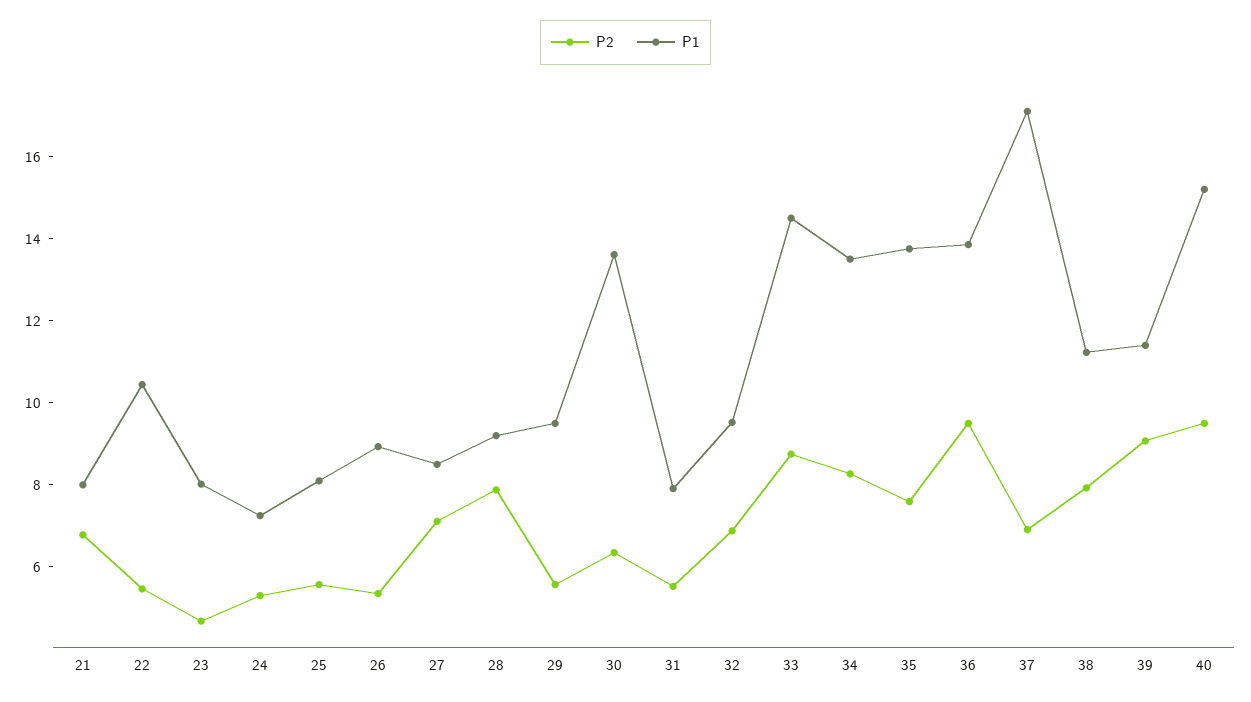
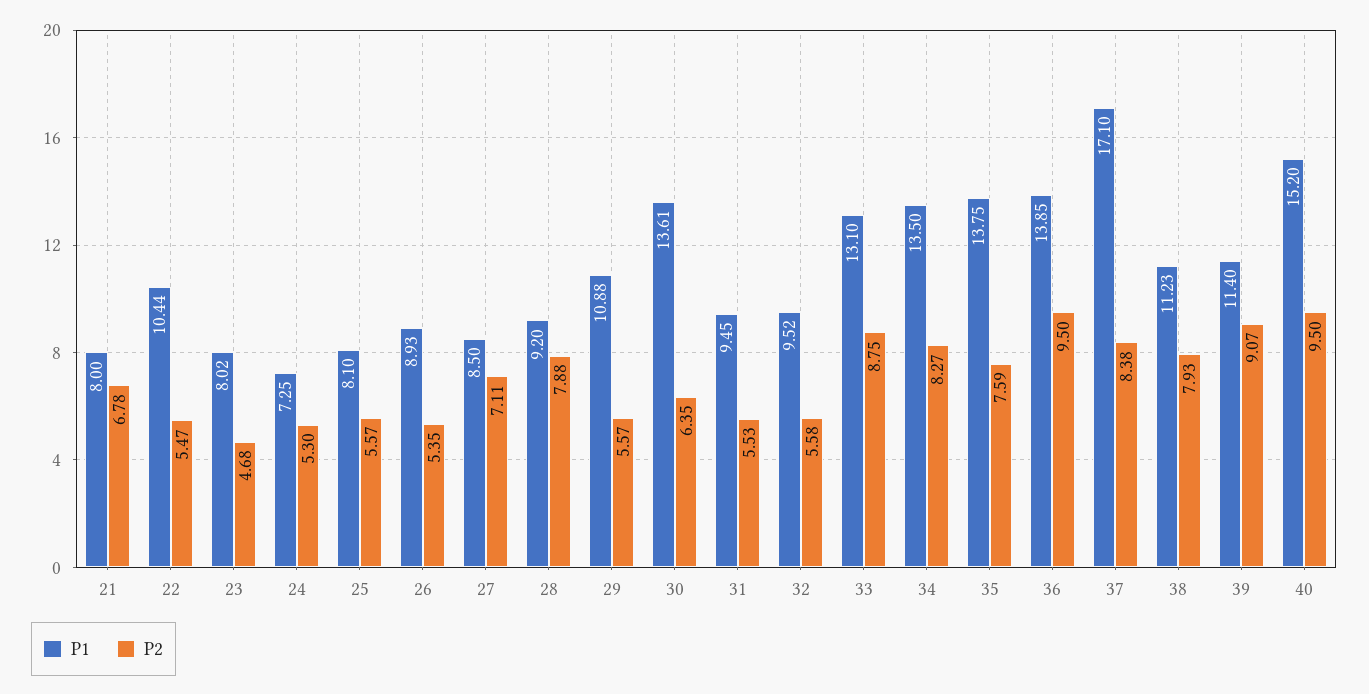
P1, 29: 9.5 -> 10.88
P1, 31: 8 -> 9.45
P2, 32: 7 -> 5.58
P1, 33: 14.5 -> 13.1
P2, 37: 7 -> 8.38

